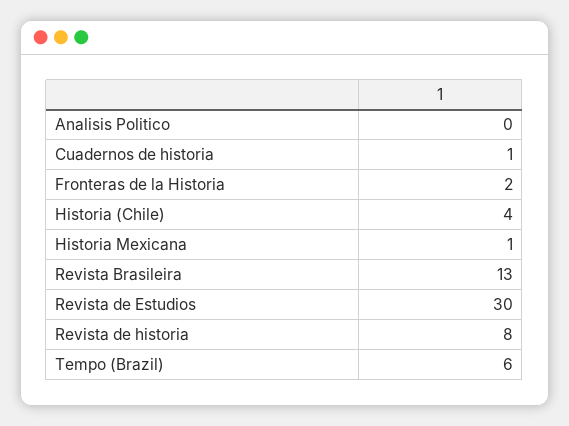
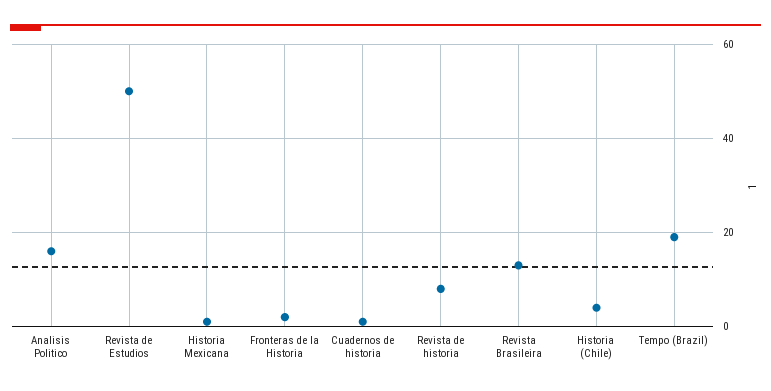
Analisis Politico: 0 -> 15
Revista de Estudios: 30 -> 50
Tempo (Brazil): 6 -> 20

